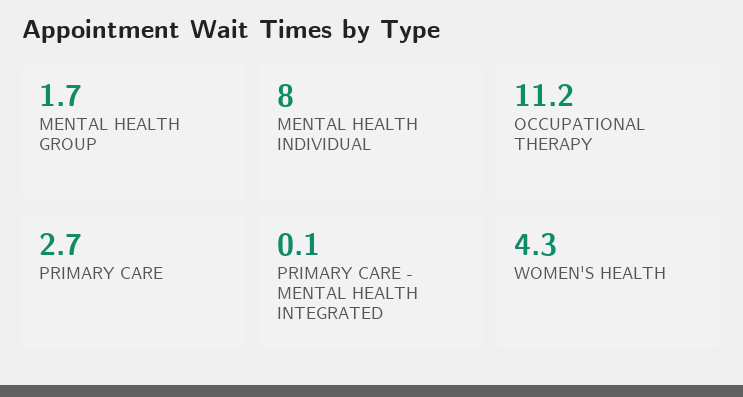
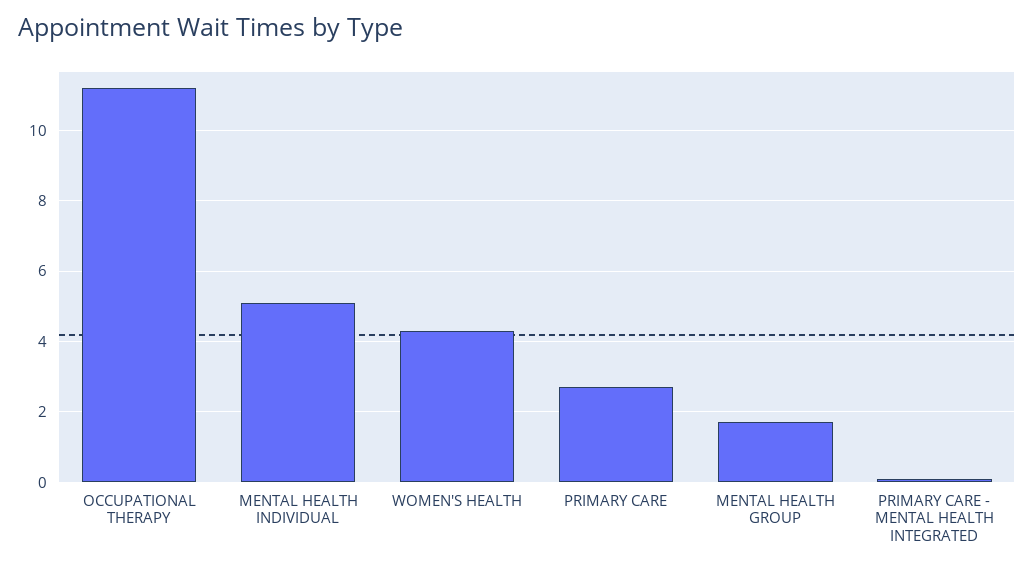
MENTAL HEALTH INDIVIDUAL: 8 -> 5

